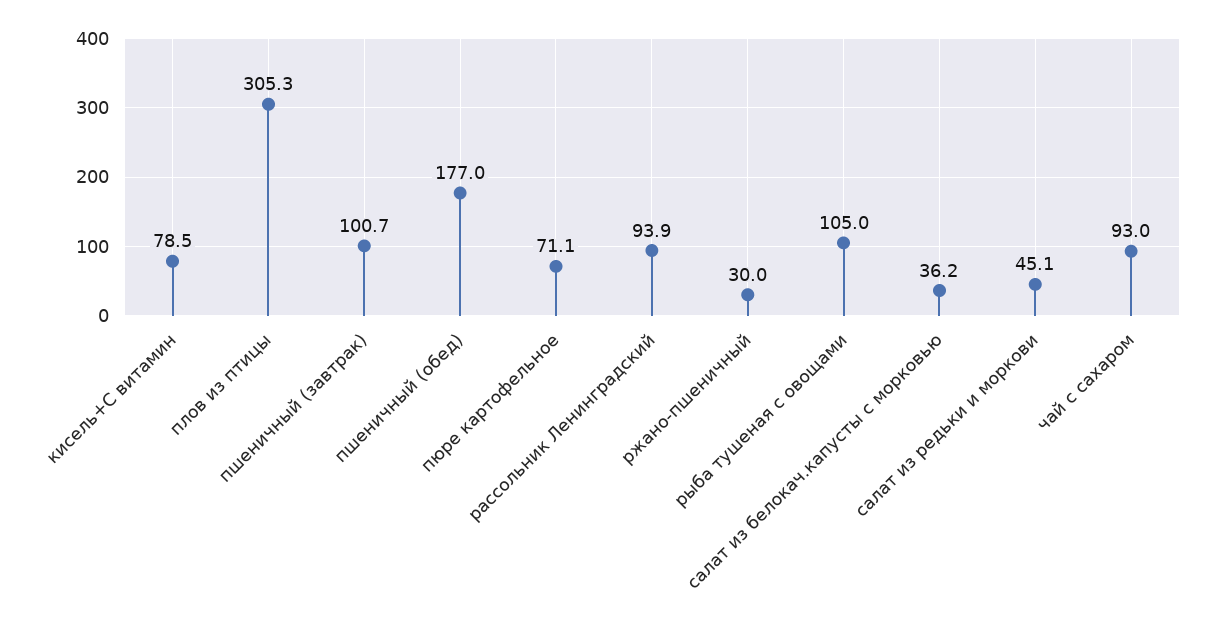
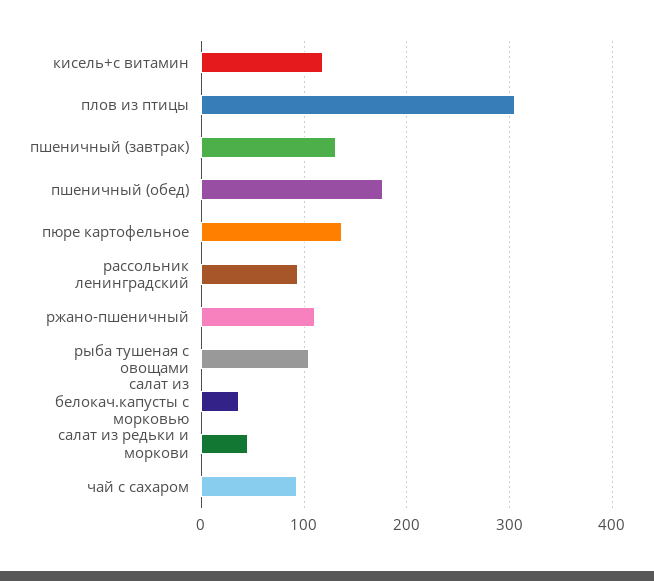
кисель+С витамин: 78.5 -> 120
пшеничный (завтрак): 100.7 -> 130
пюре картофельное: 71.1 -> 140
ржано-пшеничный: 30 -> 110

